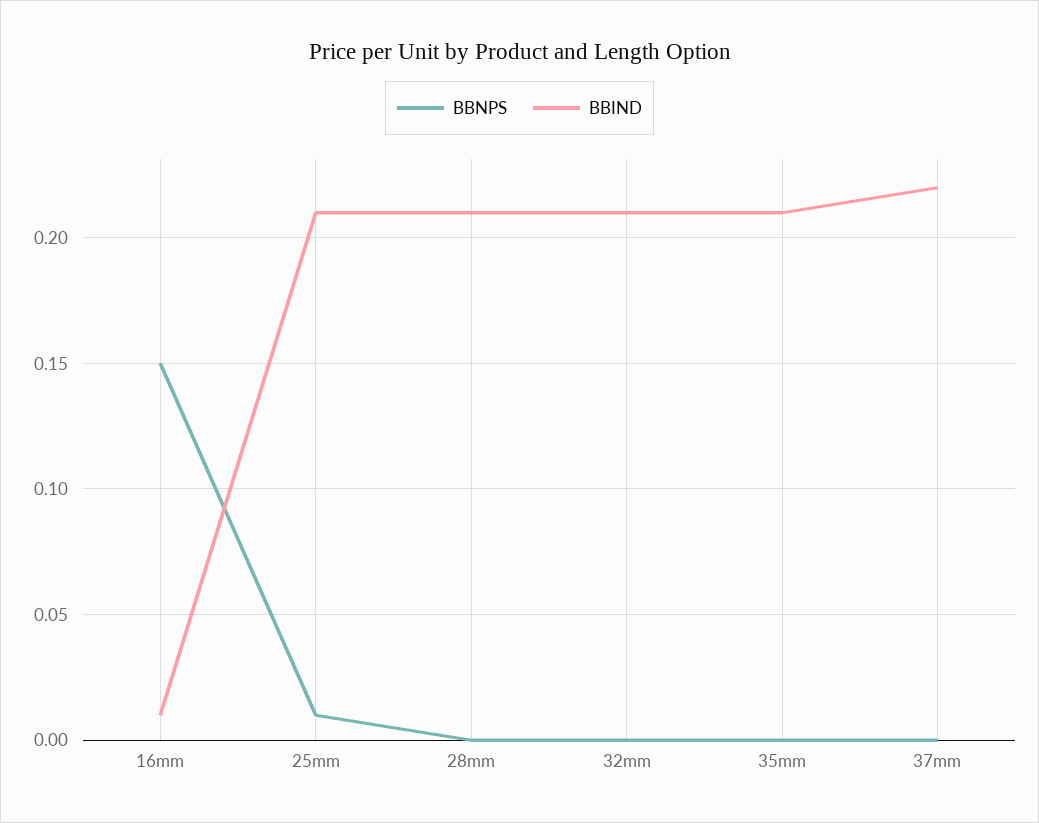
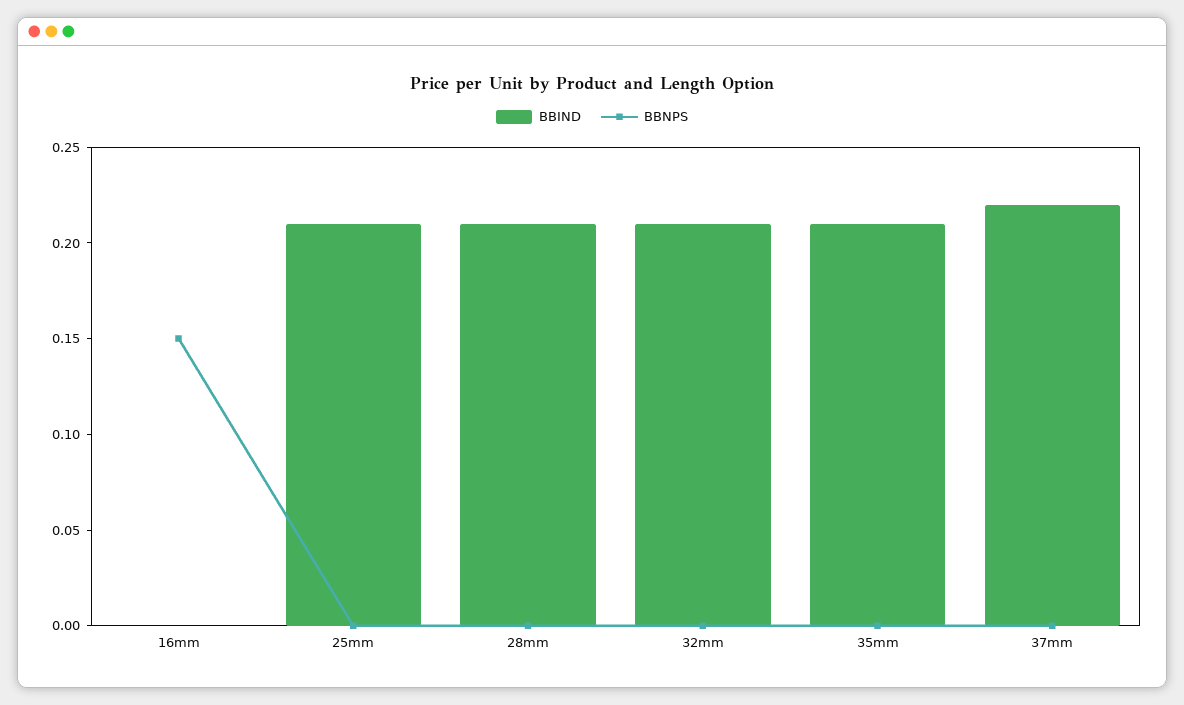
BBIND, 16mm: 0.01 -> 0
BBNPS, 25mm: 0.01 -> 0

